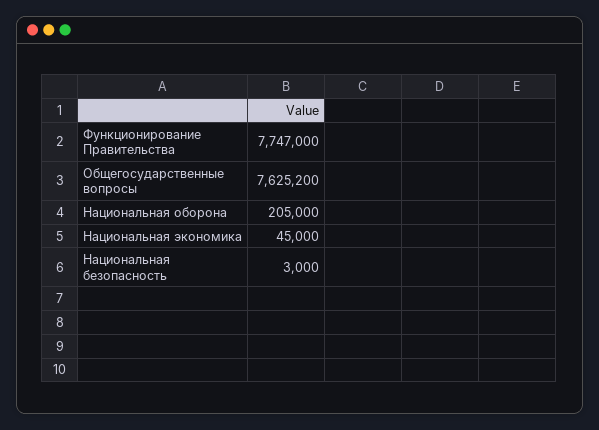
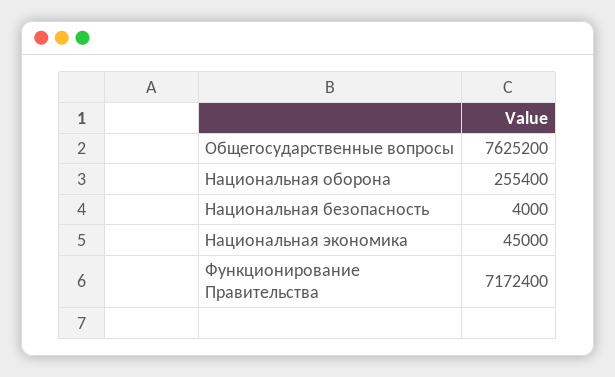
Функционирование Правительства: 7747000 -> 7172400
Национальная оборона: 205000 -> 255400
Национальная безопасность: 3000 -> 4000

